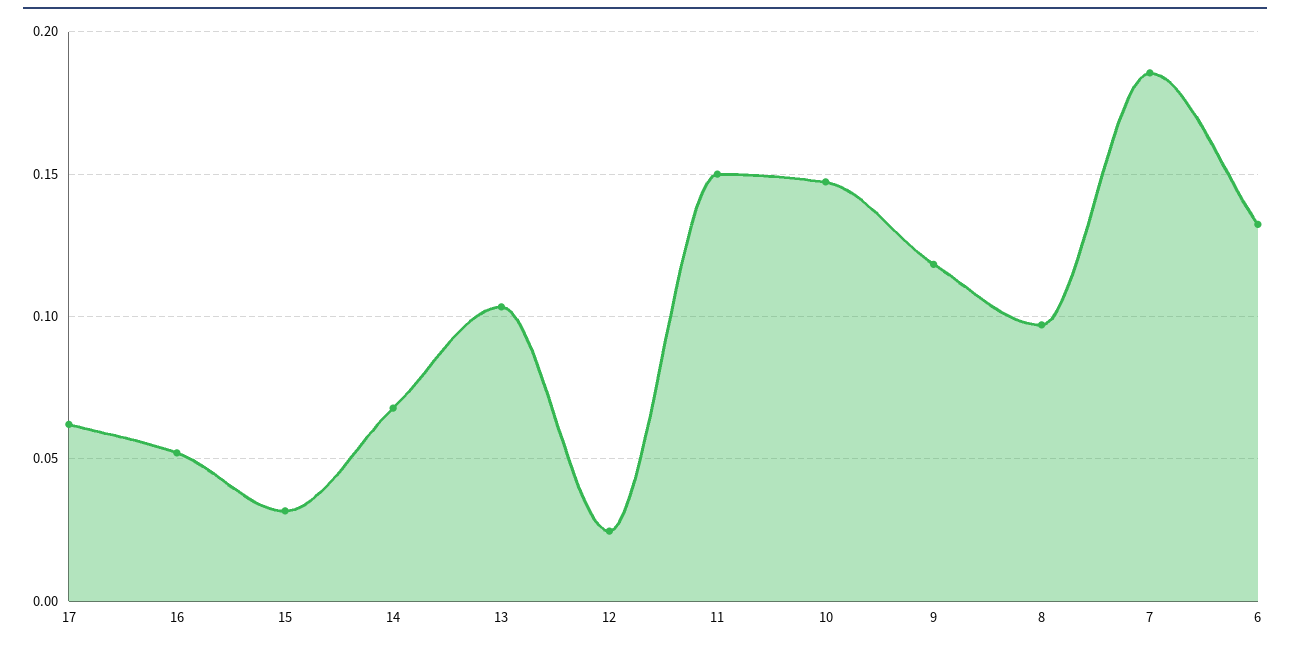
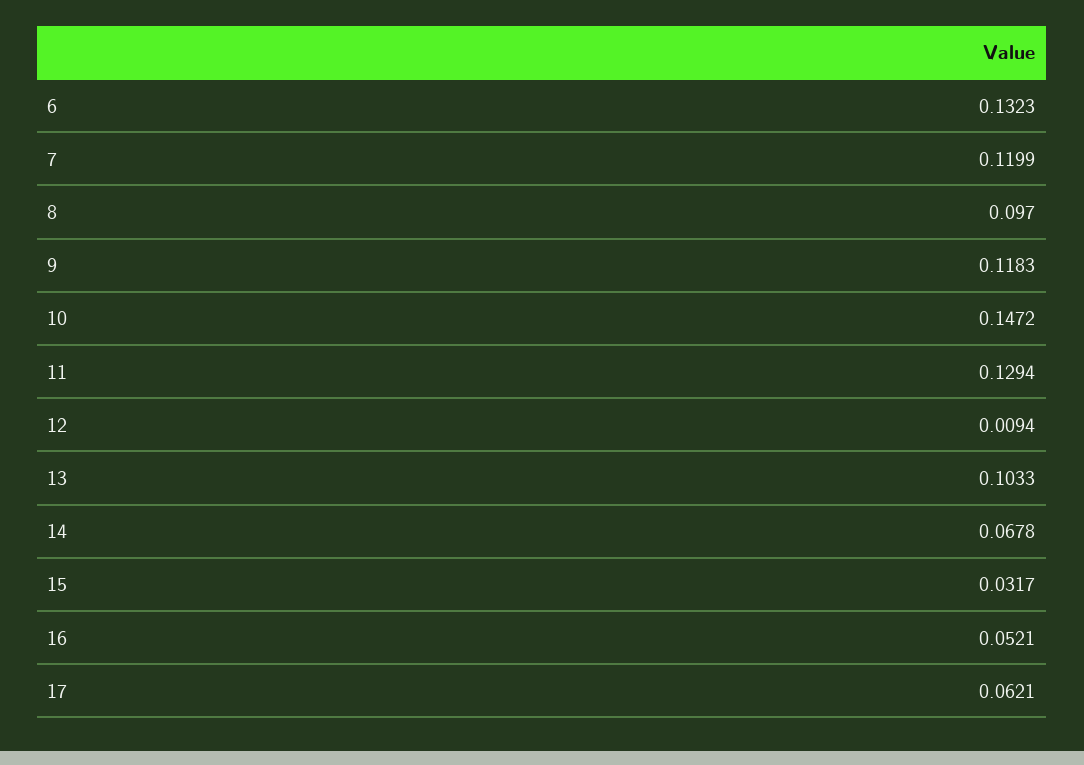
12: 0.025 -> 0.0094
11: 0.15 -> 0.1294
7: 0.185 -> 0.1199

